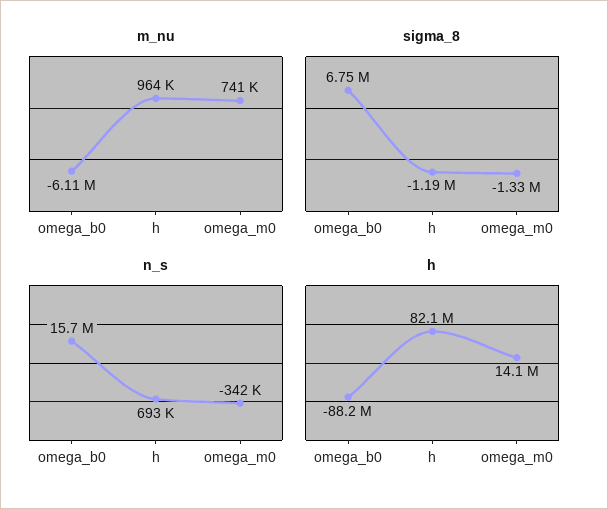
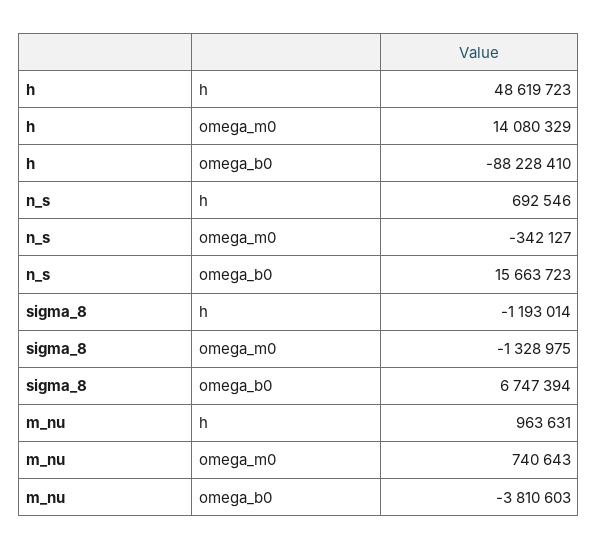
m_nu, omega_b0: -6110000 -> -3810603
h, h: 82100000 -> 48619723

